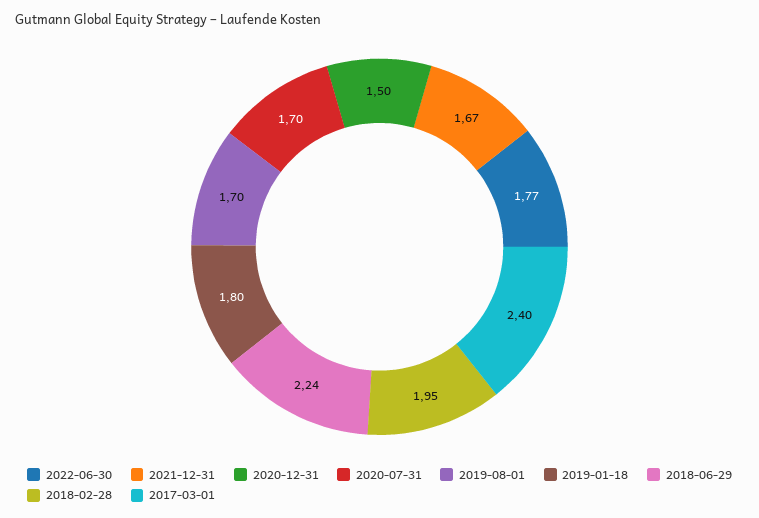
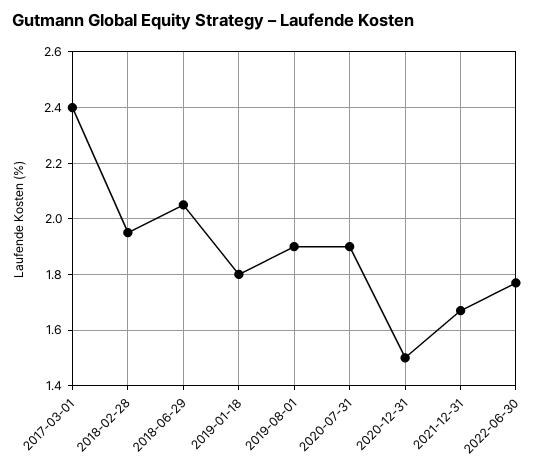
2020-07-31: 1.7 -> 1.9
2019-08-01: 1.7 -> 1.9
2018-06-29: 2.24 -> 2.05

